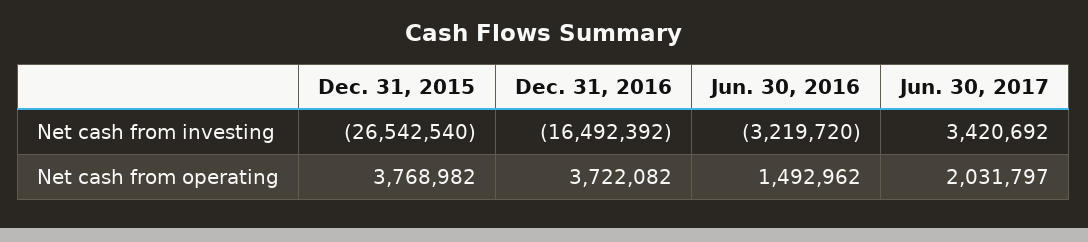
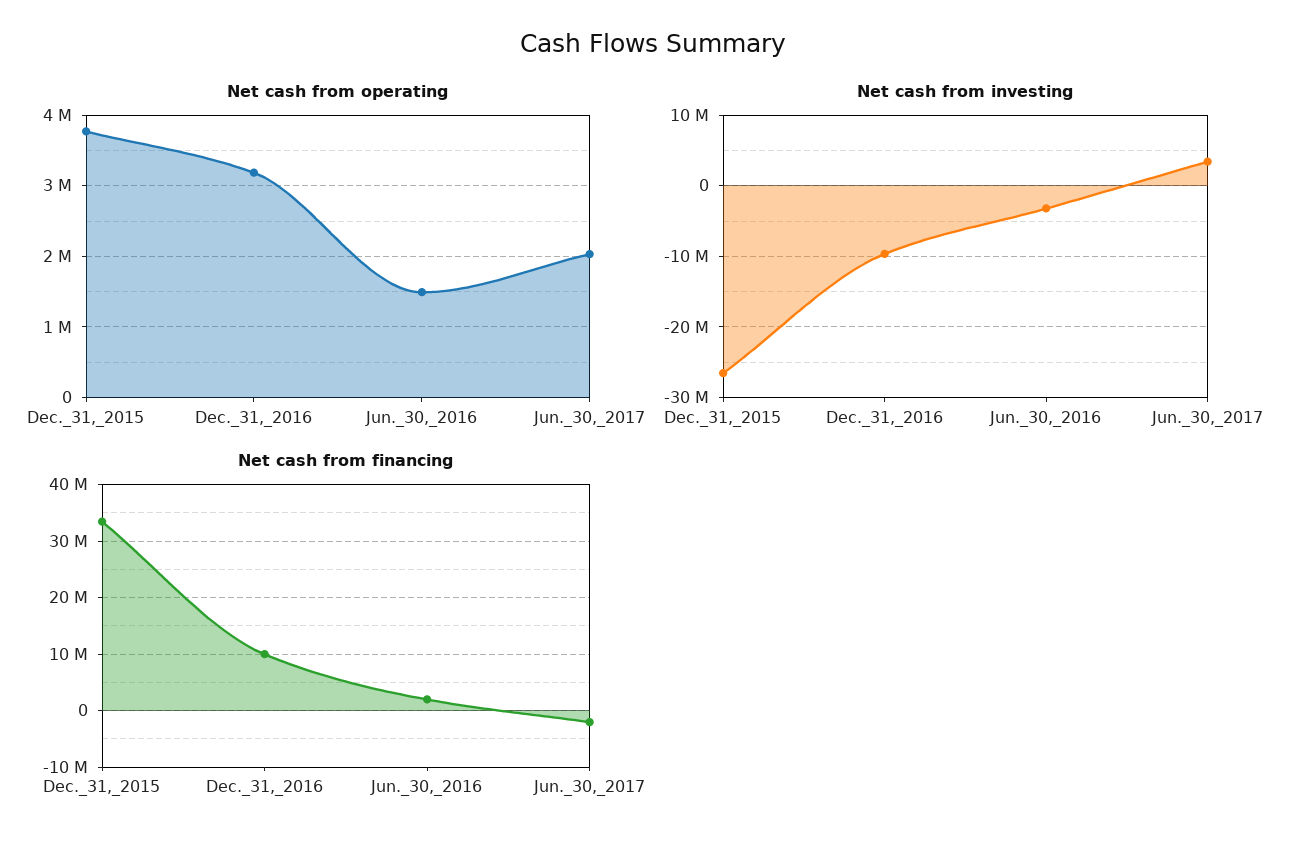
Net cash from investing, Dec. 31, 2016: -16492392 -> -10000000
Net cash from operating, Dec. 31, 2016: 3722082 -> 3200000
Net cash from financing, Dec. 31, 2015: none -> 34000000
Net cash from financing, Dec. 31, 2016: none -> 10000000
Net cash from financing, Jun. 30, 2016: none -> 2000000
Net cash from financing, Jun. 30, 2017: none -> -2000000

